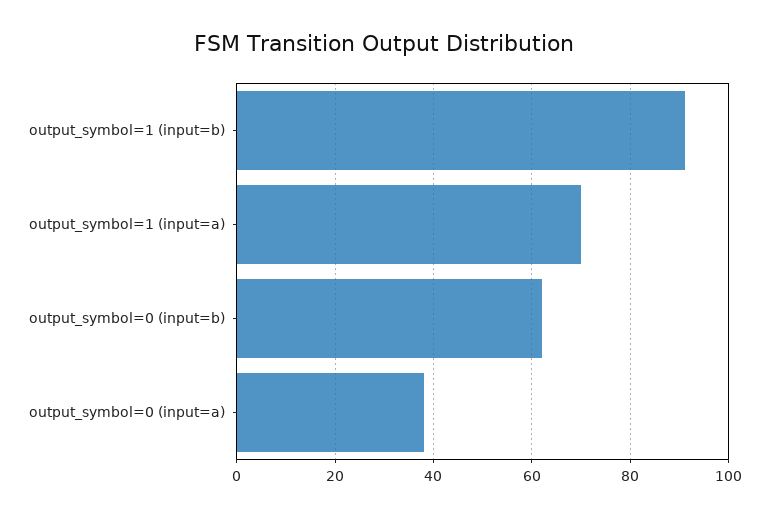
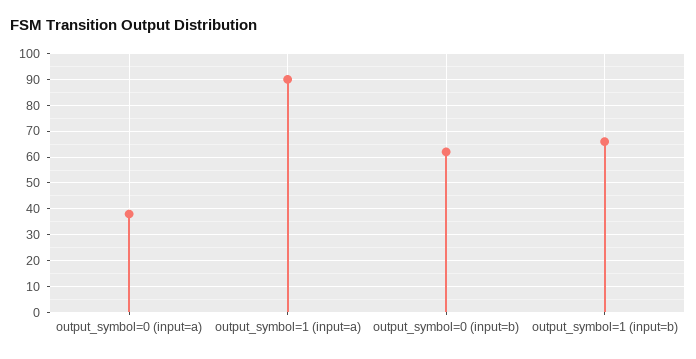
output_symbol=1 (input=b): 90 -> 65
output_symbol=1 (input=a): 70 -> 90

